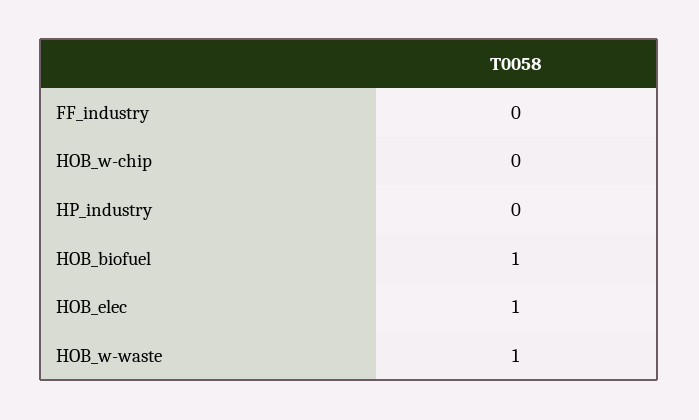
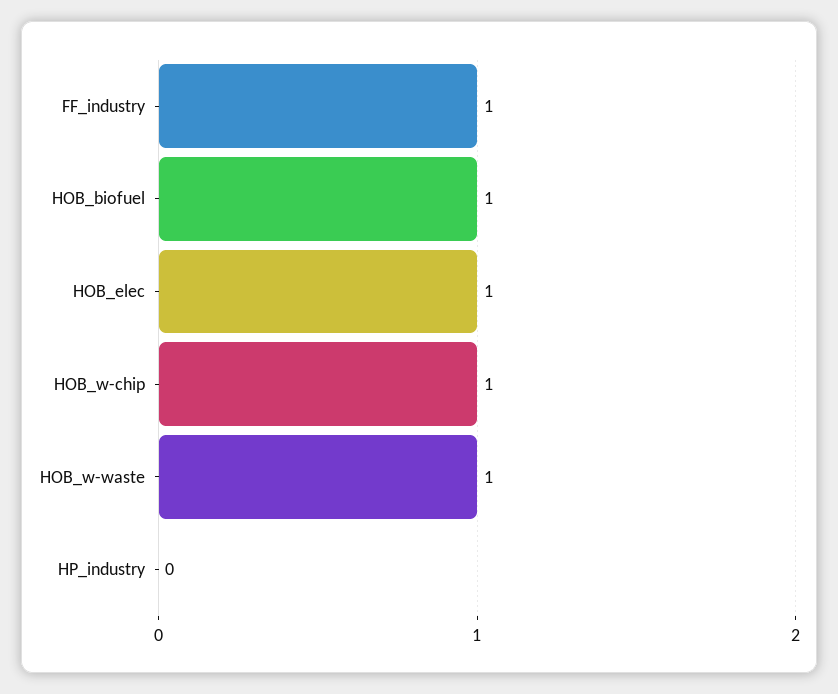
FF_industry: 0 -> 1
HOB_w-chip: 0 -> 1

